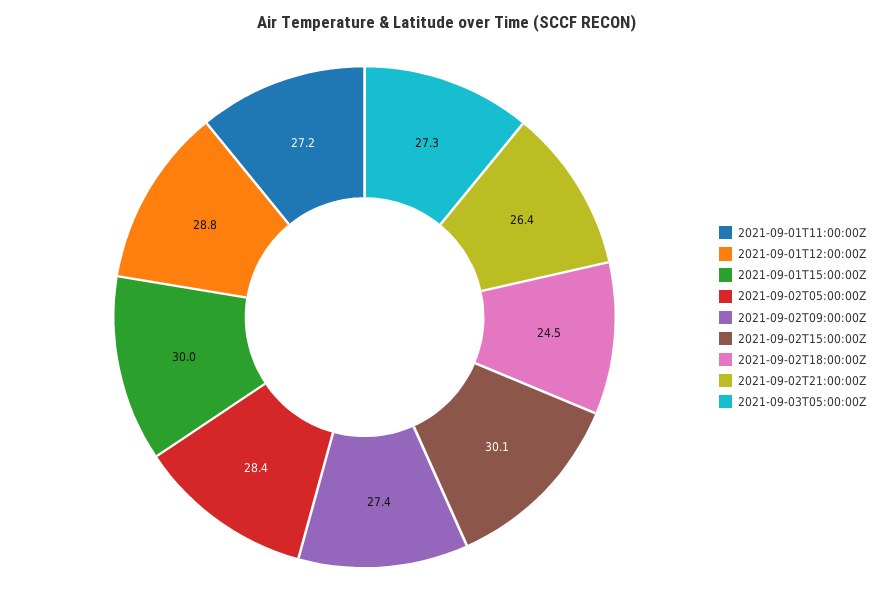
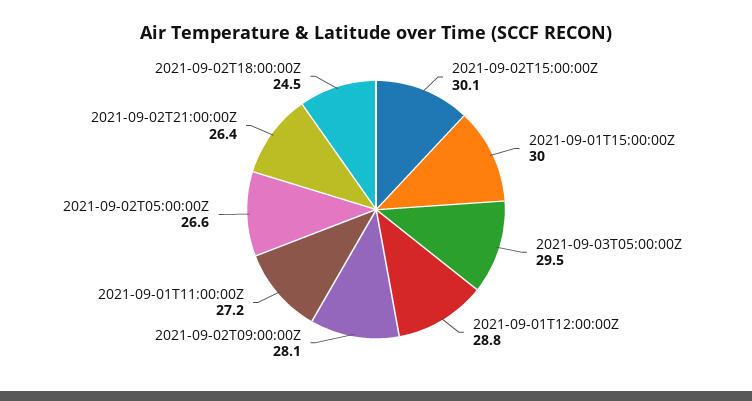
2021-09-02T05:00:00Z: 28.4 -> 26.6
2021-09-02T09:00:00Z: 27.4 -> 28.1
2021-09-03T05:00:00Z: 27.3 -> 29.5

